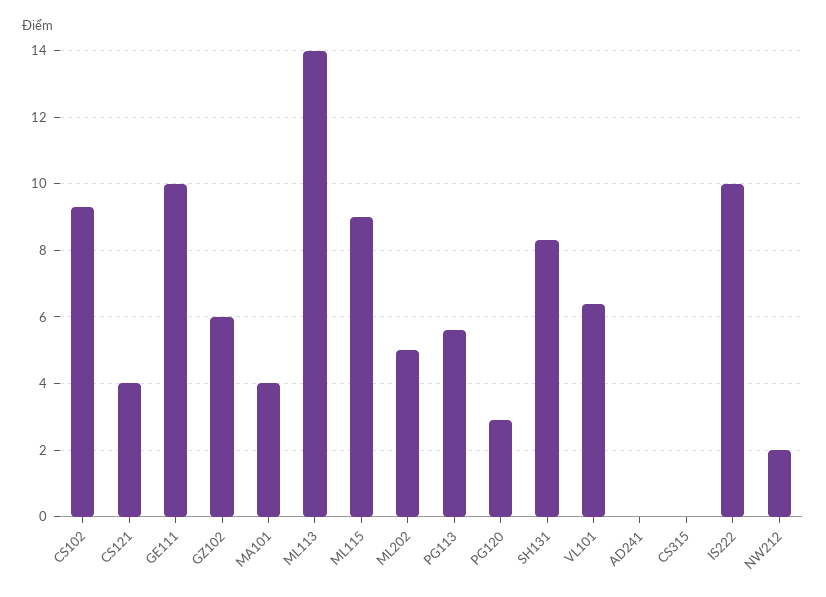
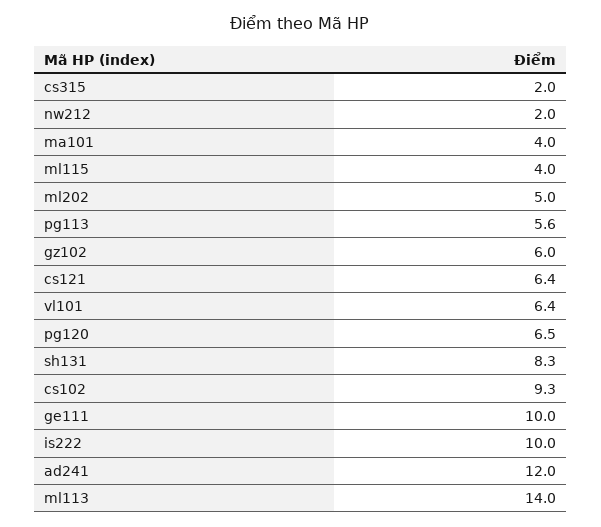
CS121: 4 -> 6.4
ML115: 9 -> 4
PG120: 3 -> 6.5
AD241: 0 -> 12
CS315: 0 -> 2

